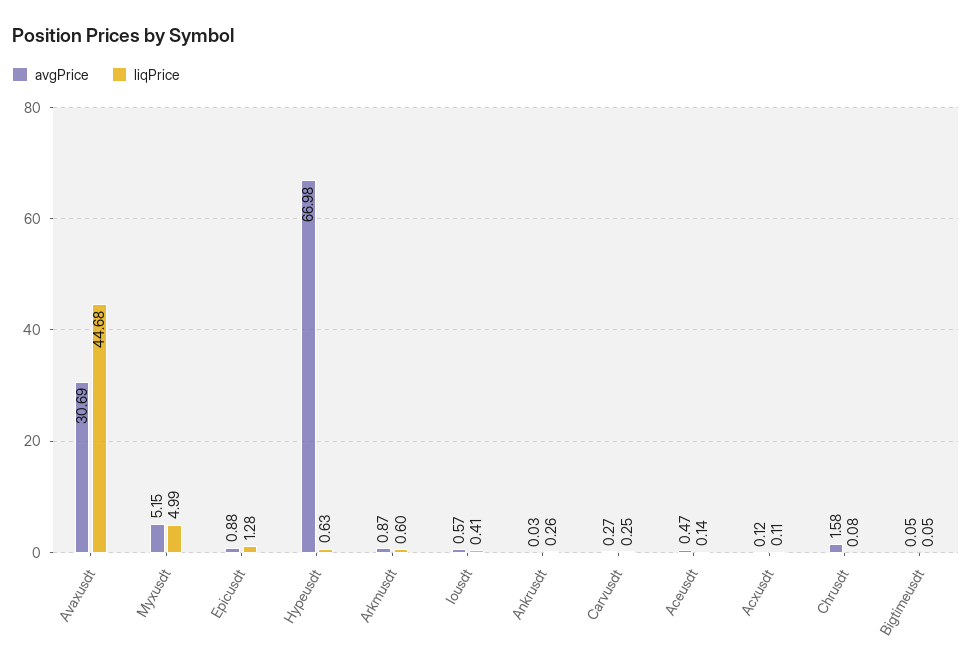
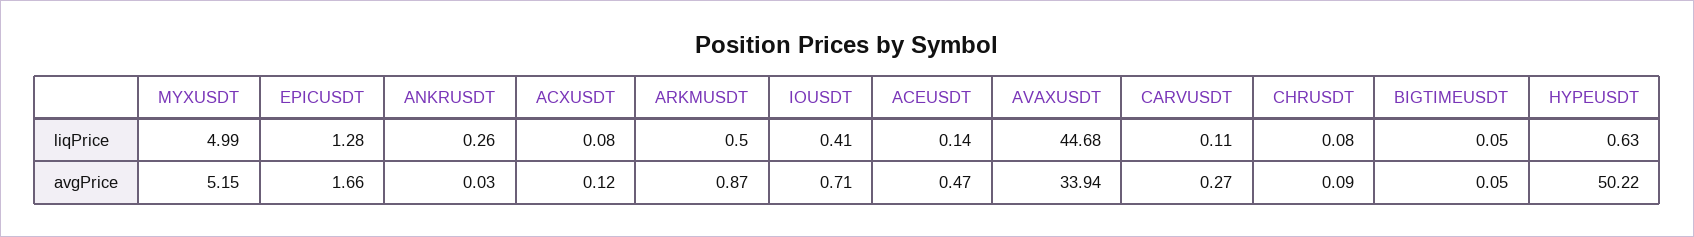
avgPrice, Avaxusdt: 30.69 -> 33.94
avgPrice, Epicusdt: 0.88 -> 1.66
avgPrice, Hypeusdt: 66.98 -> 50.22
liqPrice, Arkmusdt: 0.6 -> 0.5
avgPrice, Iousdt: 0.57 -> 0.71
liqPrice, Carvusdt: 0.25 -> 0.11
liqPrice, Acxusdt: 0.11 -> 0.08
avgPrice, Chrusdt: 1.58 -> 0.09

